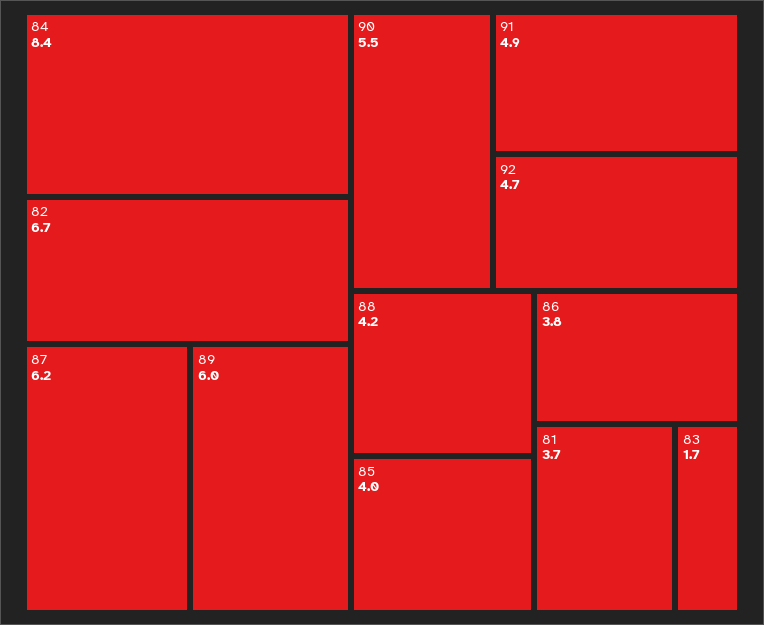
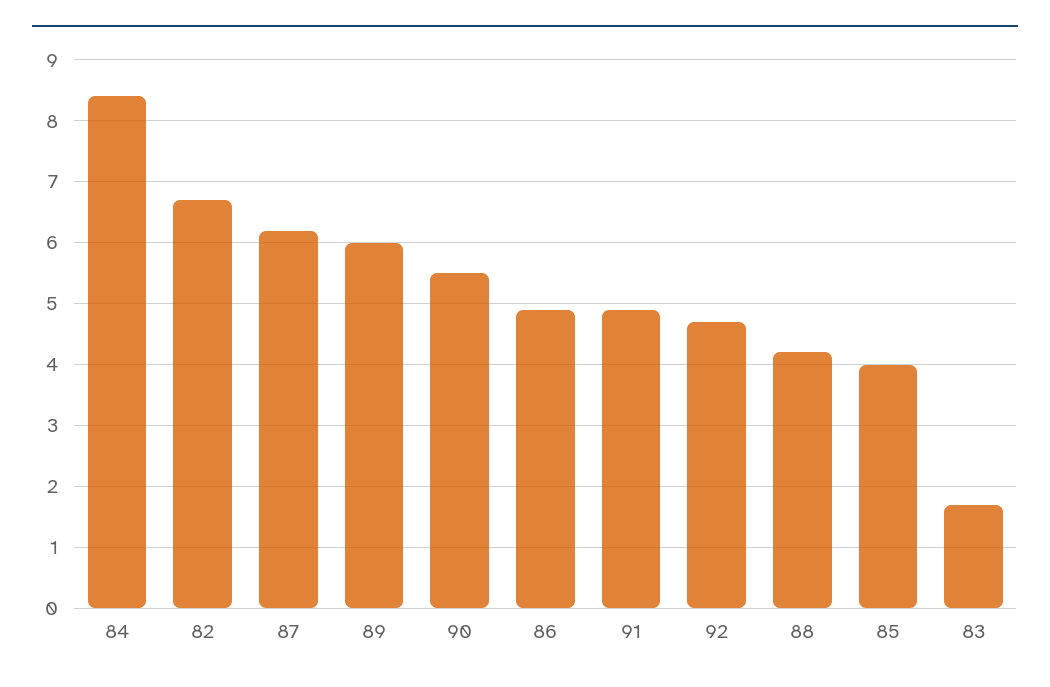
86: 3.8 -> 4.9
81: 3.7 -> none

